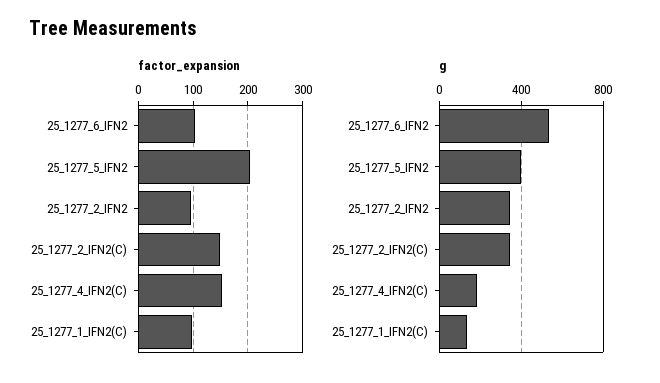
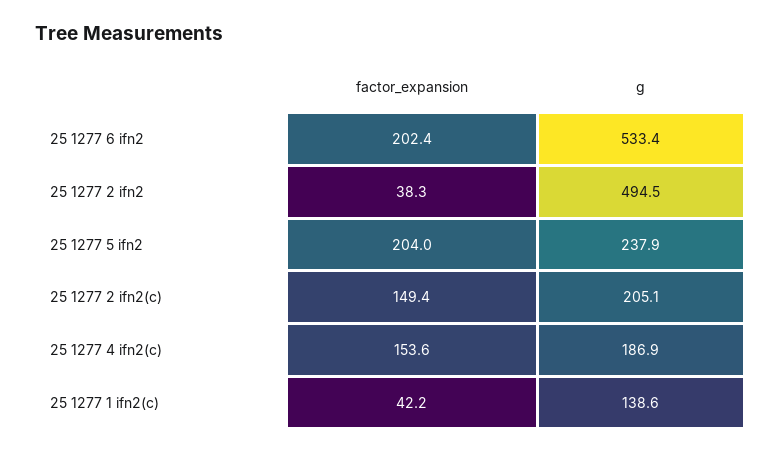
factor_expansion, 25_1277_6_IFN2: 100 -> 202.4
factor_expansion, 25_1277_2_IFN2: 100 -> 38.3
factor_expansion, 25_1277_1_IFN2(C): 100 -> 42.2
g, 25_1277_5_IFN2: 400 -> 237.9
g, 25_1277_2_IFN2: 350 -> 494.5
g, 25_1277_2_IFN2(C): 350 -> 205.1

